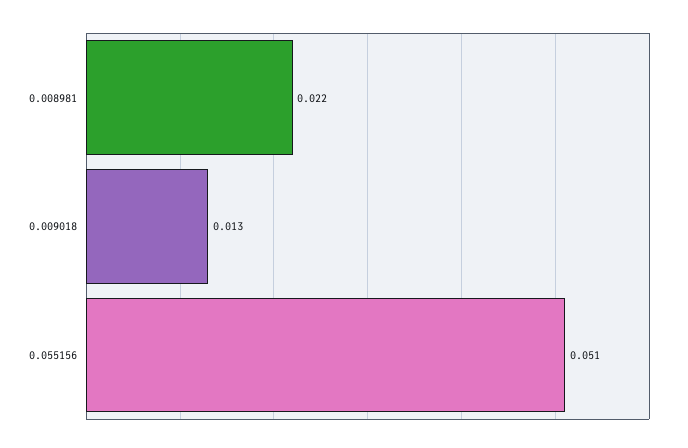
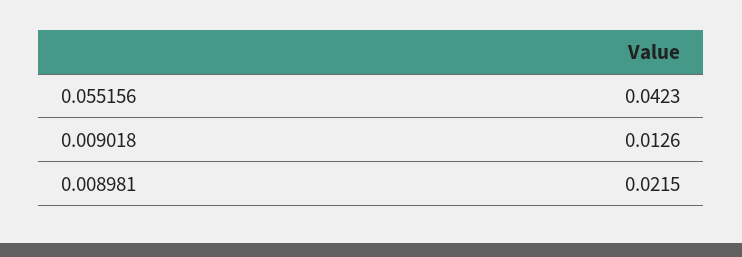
0.055156: 0.051 -> 0.0423

